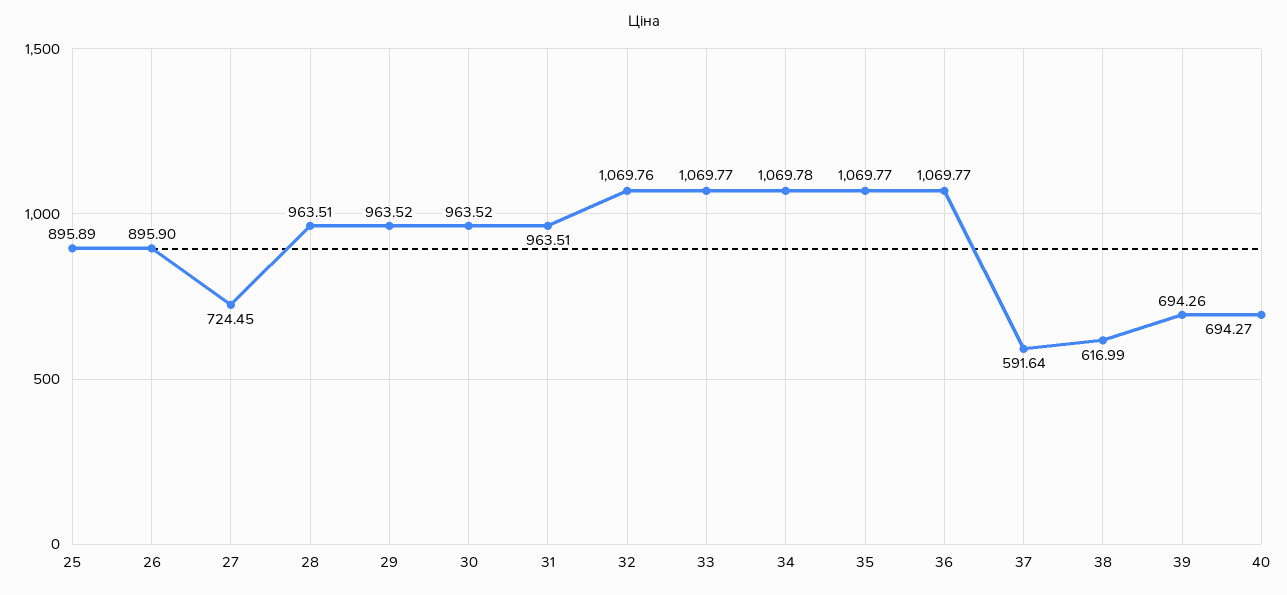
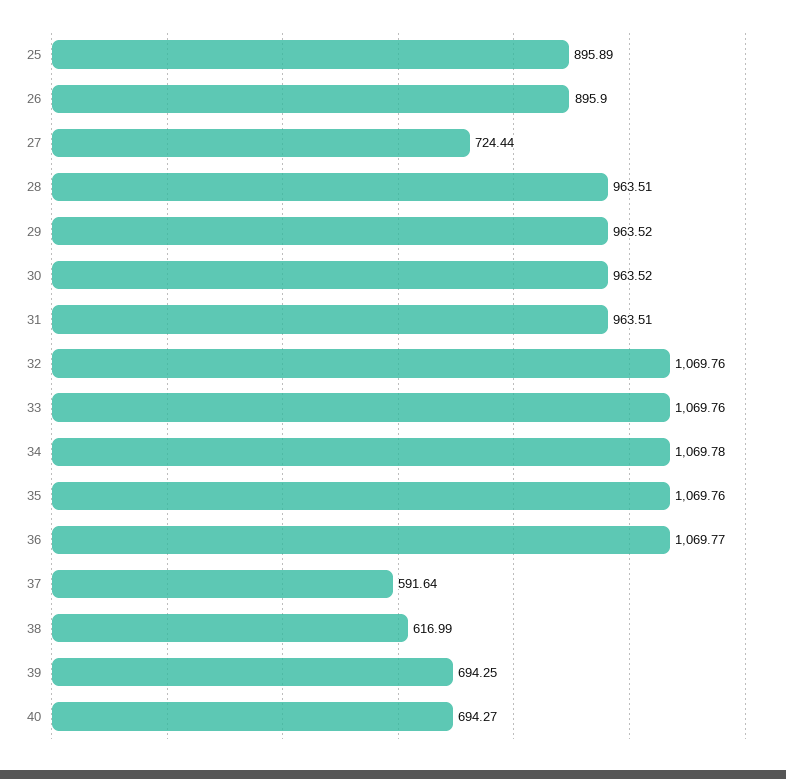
27: 724.45 -> 724.44
33: 1069.77 -> 1069.76
35: 1069.77 -> 1069.76
39: 694.26 -> 694.25

